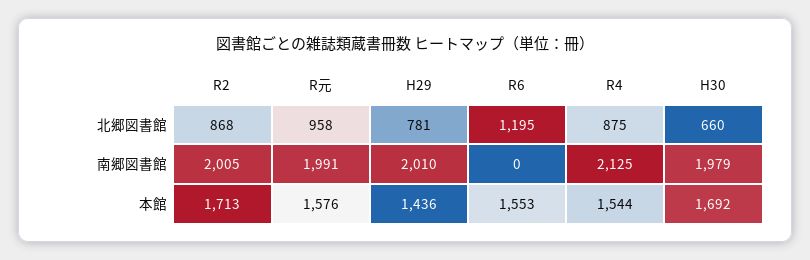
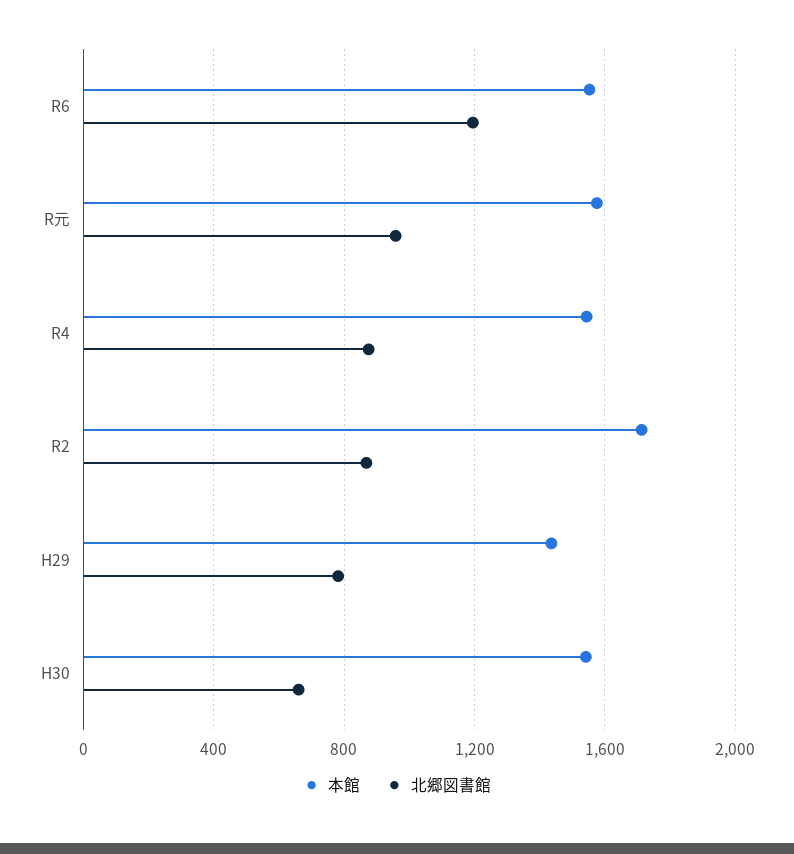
南郷図書館, R2: 2005 -> none
南郷図書館, R元: 1991 -> none
南郷図書館, H29: 2010 -> none
南郷図書館, R6: 0 -> none
南郷図書館, R4: 2125 -> none
南郷図書館, H30: 1979 -> none
本館, H30: 1692 -> 1550

